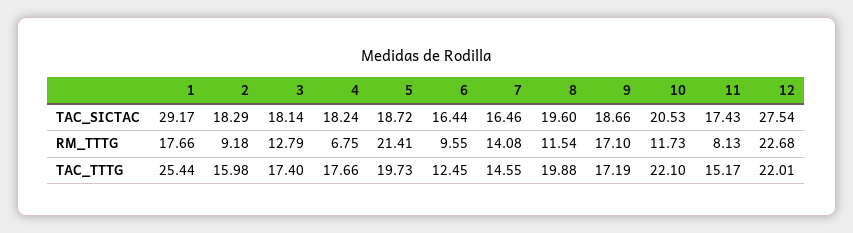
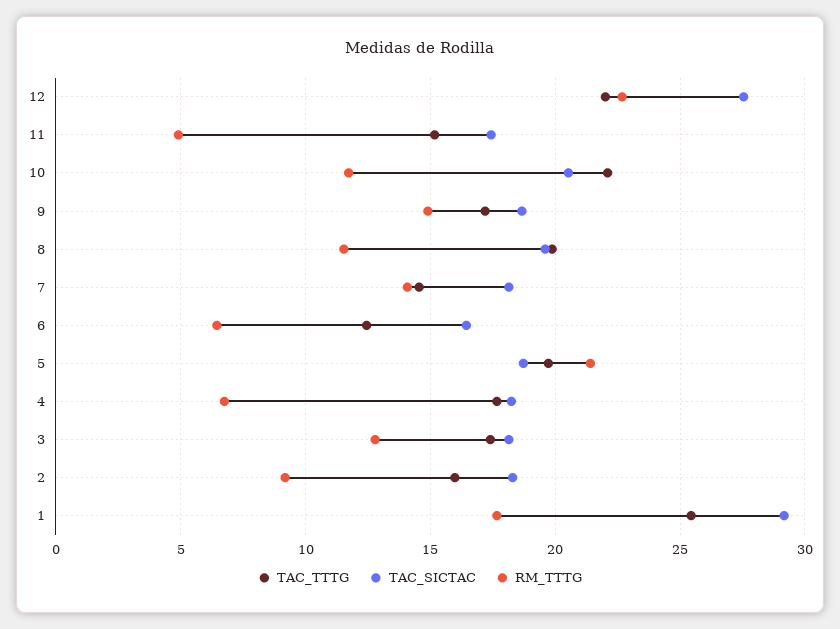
TAC_SICTAC, 7: 16.46 -> 18
RM_TTTG, 6: 9.55 -> 6.5
RM_TTTG, 9: 17.1 -> 15
RM_TTTG, 11: 8.13 -> 5

